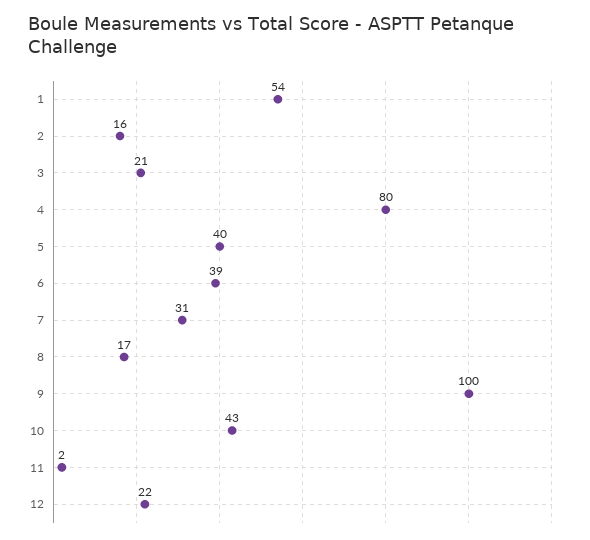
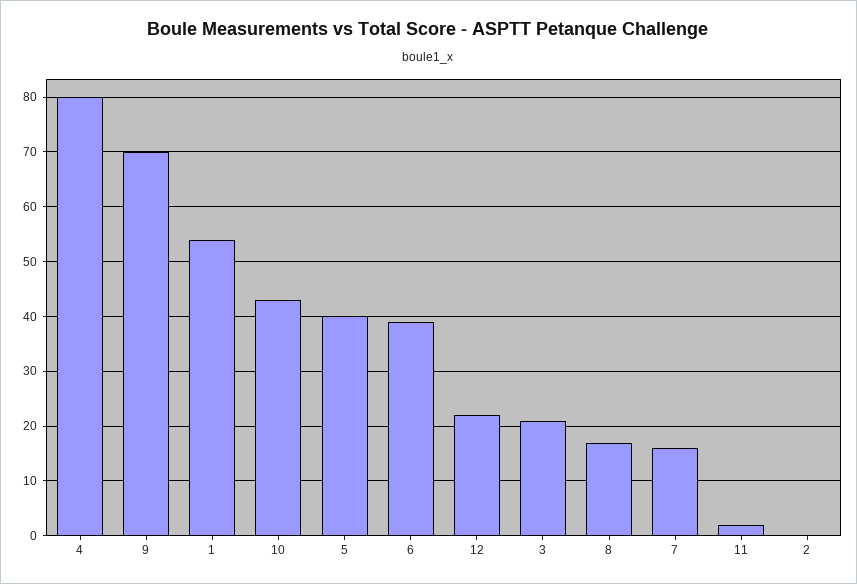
2: 16 -> 0
7: 31 -> 15
9: 100 -> 70

